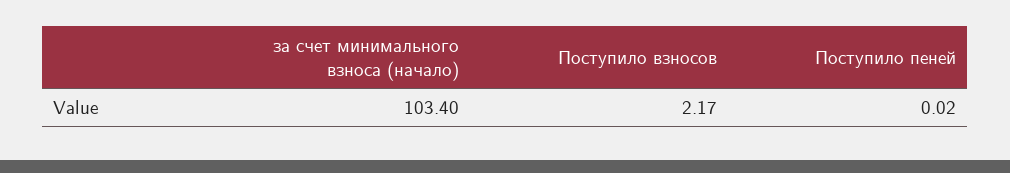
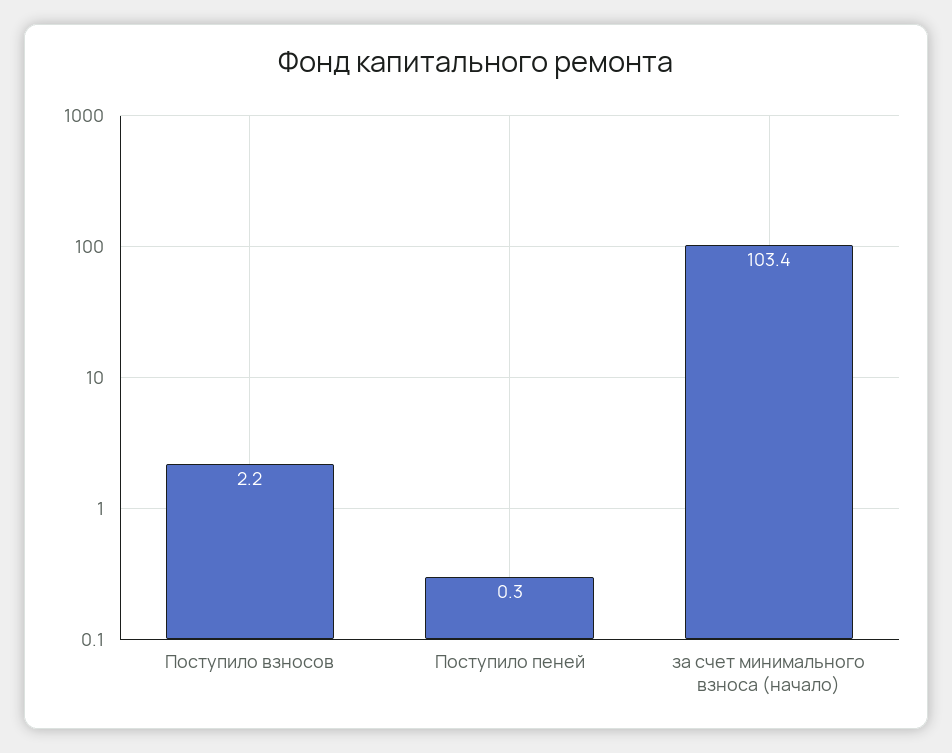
Поступило пеней: 0.02 -> 0.3

